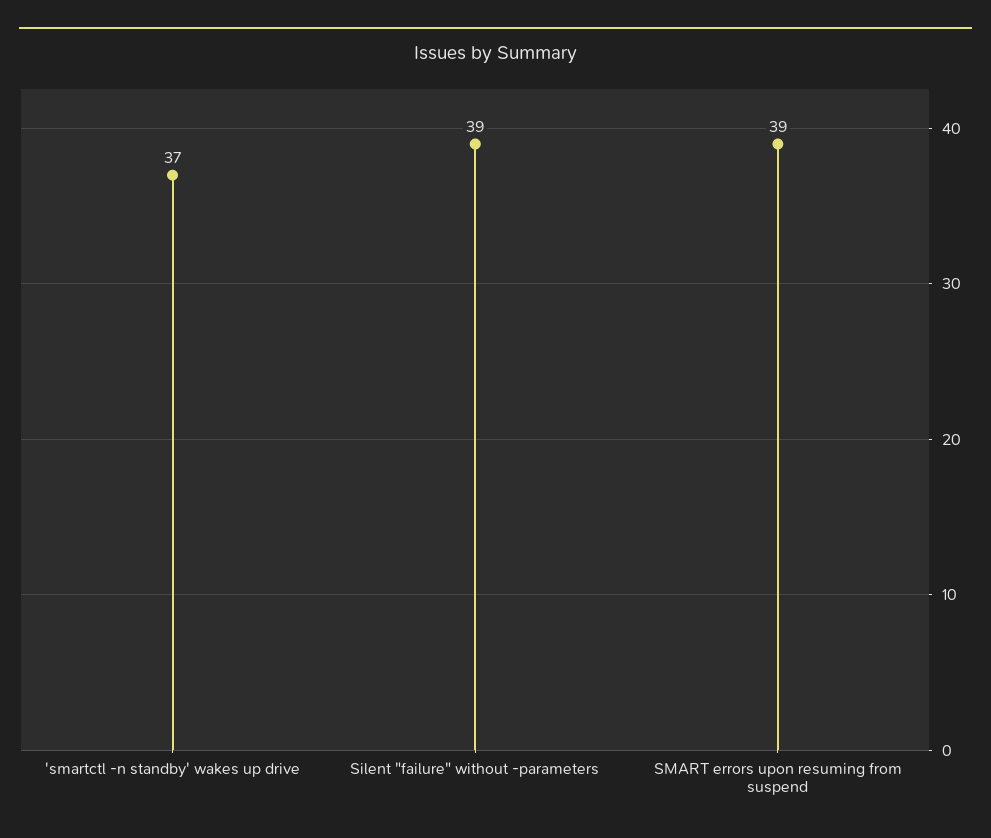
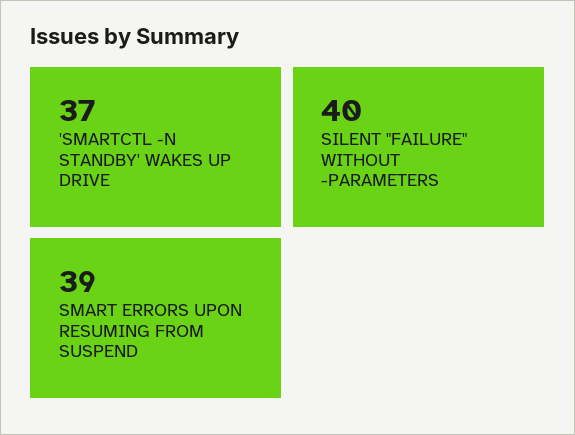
Silent "failure" without -parameters: 39 -> 40

